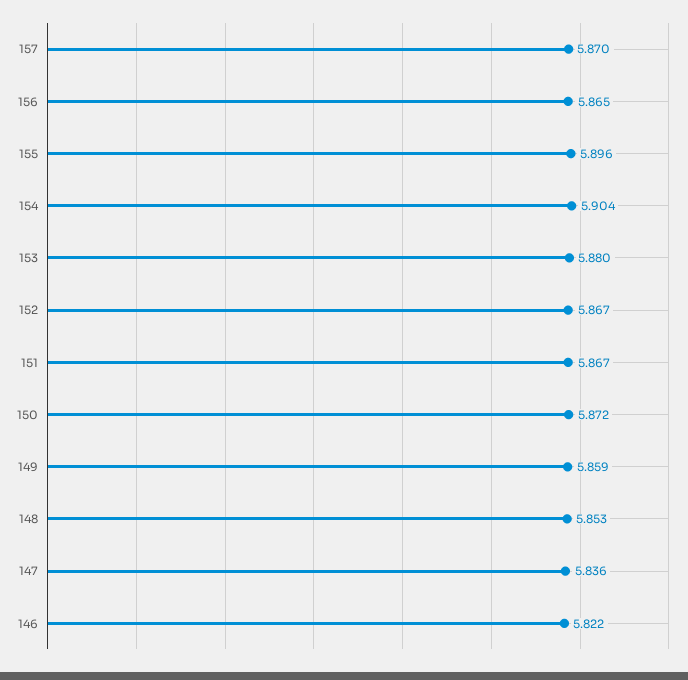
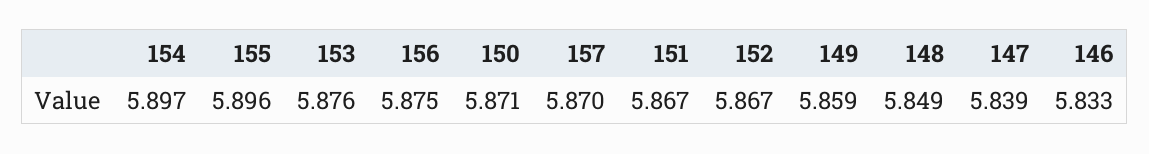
156: 5.865 -> 5.875
154: 5.904 -> 5.897
153: 5.88 -> 5.876
150: 5.872 -> 5.871
148: 5.853 -> 5.849
147: 5.836 -> 5.839
146: 5.822 -> 5.833

